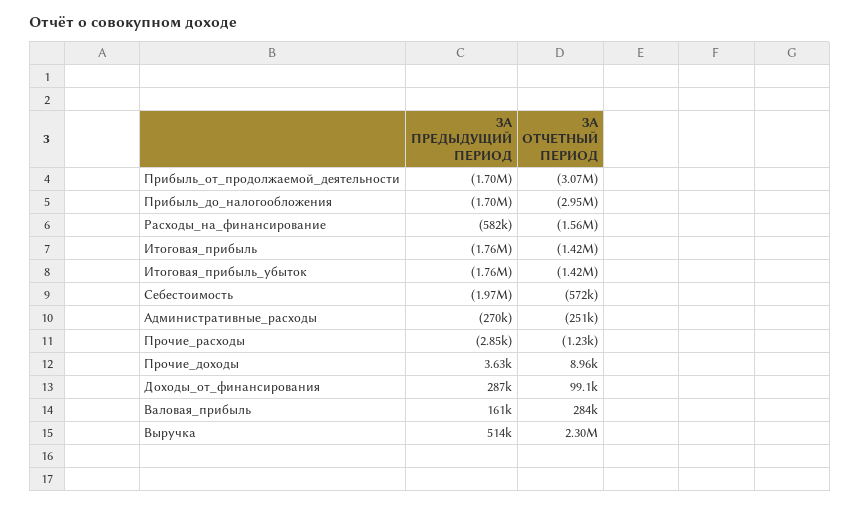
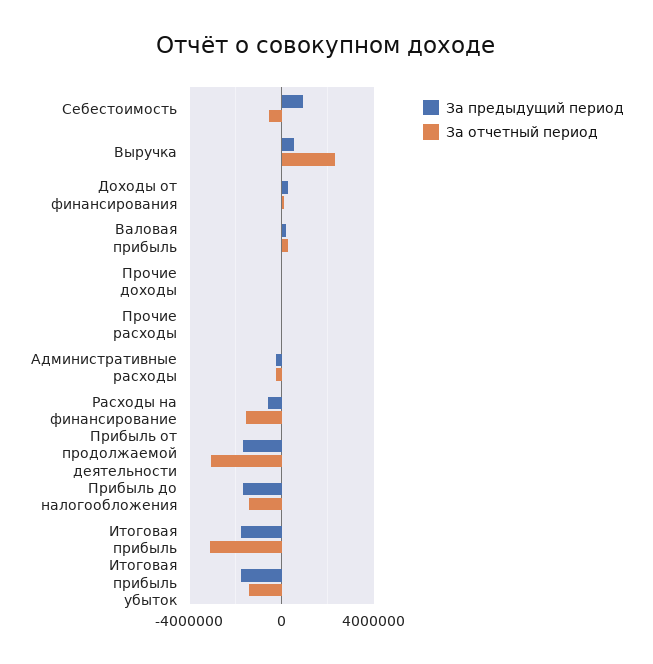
ЗА ОТЧЕТНЫЙ ПЕРИОД, Прибыль_до_налогообложения: -2950000 -> -1500000
ЗА ОТЧЕТНЫЙ ПЕРИОД, Итоговая_прибыль: -1420000 -> -3000000
ЗА ПРЕДЫДУЩИЙ ПЕРИОД, Себестоимость: -1970000 -> 1000000

